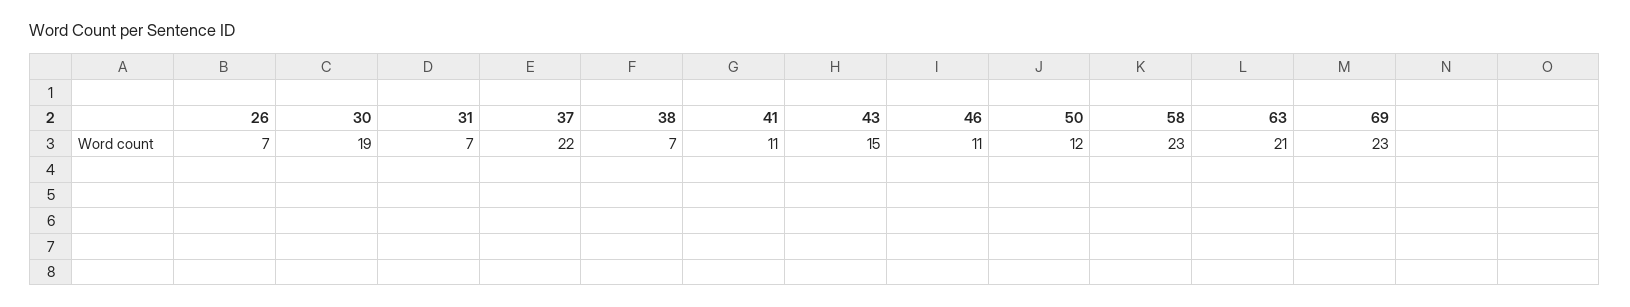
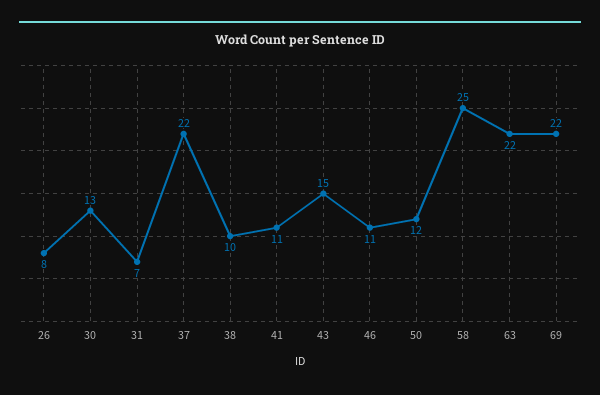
26: 7 -> 8
30: 19 -> 13
38: 7 -> 10
58: 23 -> 25
63: 21 -> 22
69: 23 -> 22

